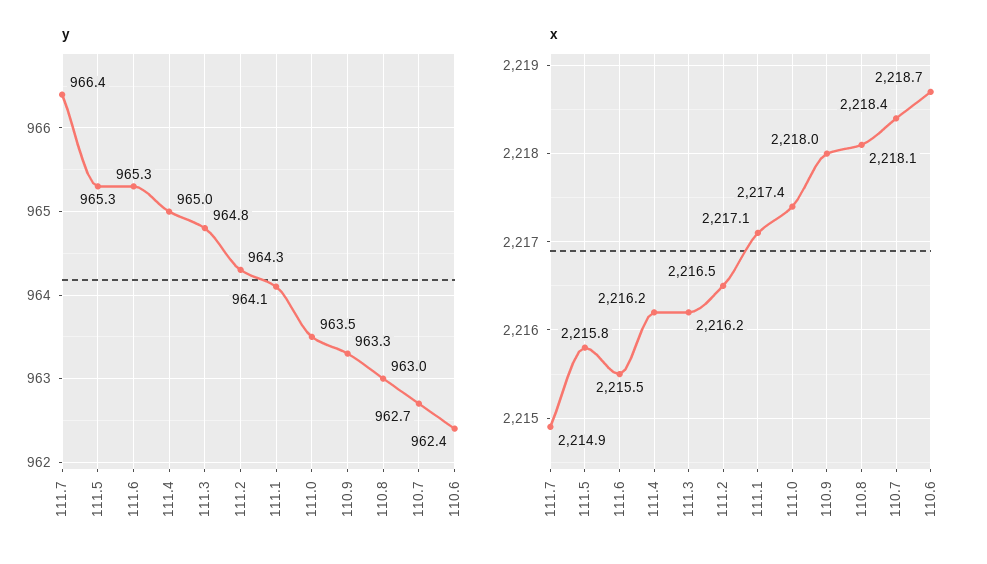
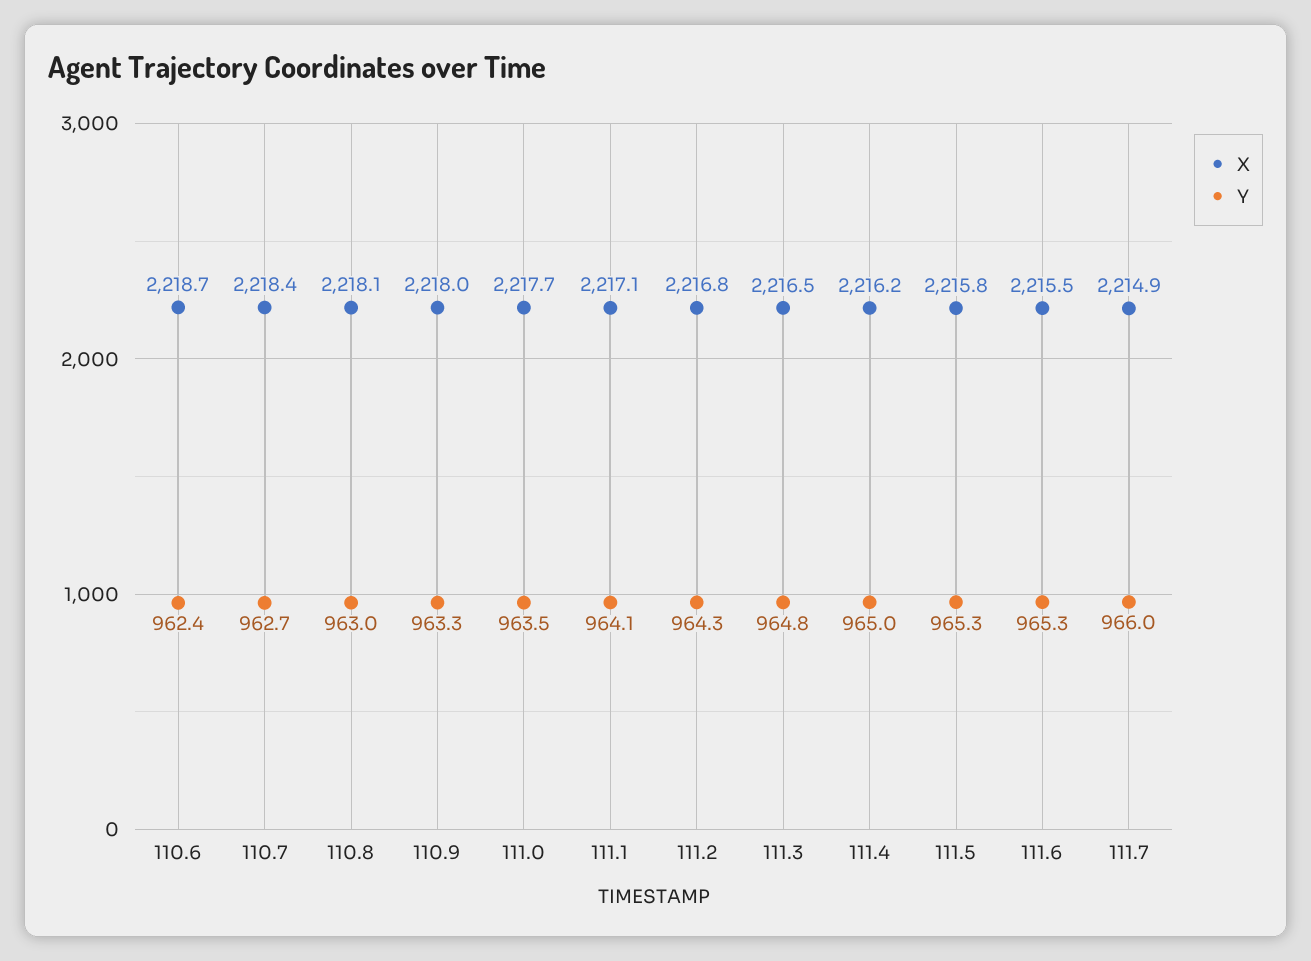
y, 111.7: 966.4 -> 966
x, 111.3: 2216.2 -> 2216.5
x, 111.2: 2216.5 -> 2216.8
x, 111.0: 2217.4 -> 2217.7

